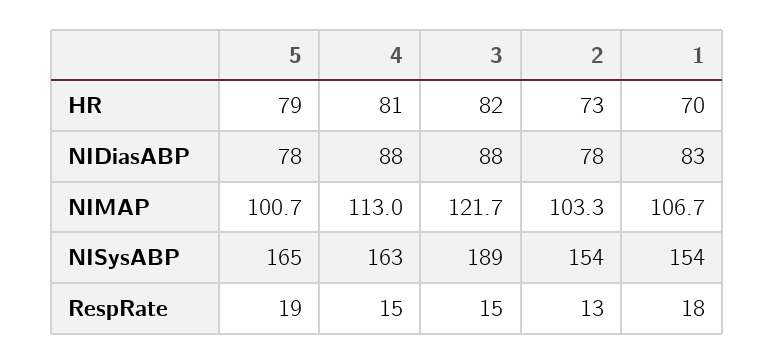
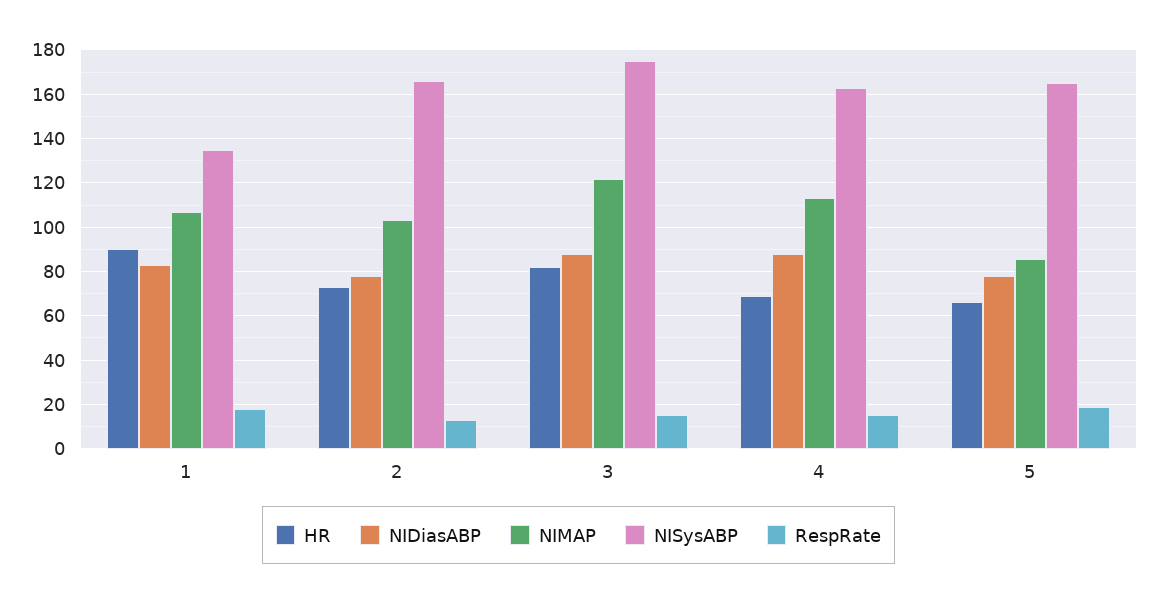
HR, 5: 79 -> 65
HR, 4: 81 -> 70
HR, 1: 70 -> 90
NIMAP, 5: 100.7 -> 85
NISysABP, 3: 189 -> 175
NISysABP, 2: 154 -> 165
NISysABP, 1: 154 -> 135

